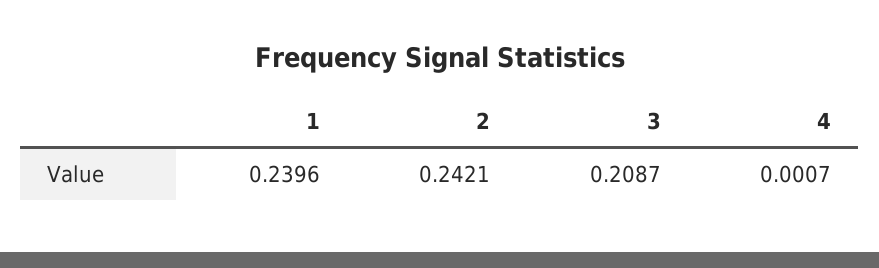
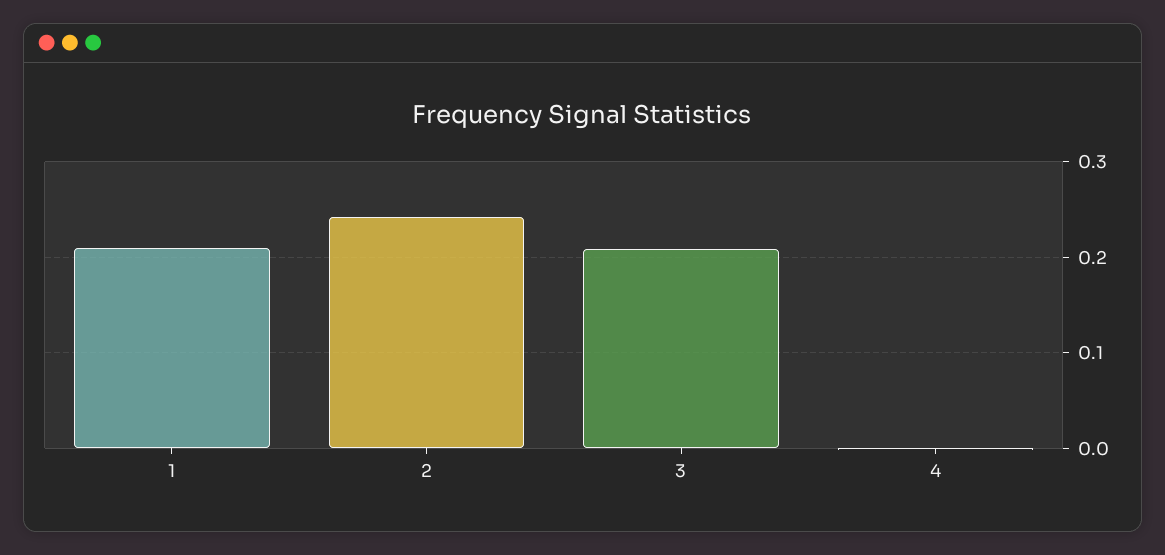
1: 0.2396 -> 0.21

